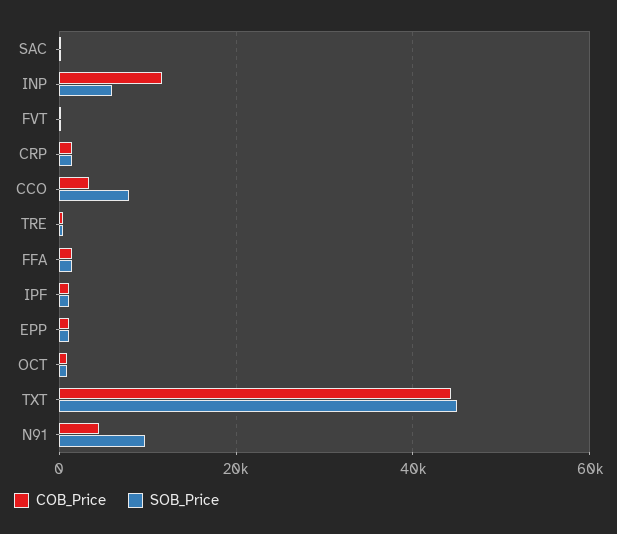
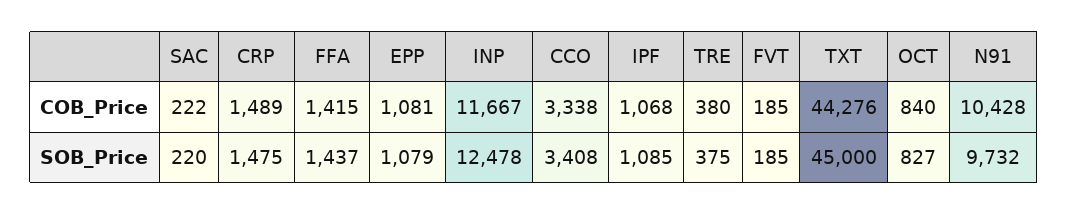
SOB_Price, INP: 6000 -> 12478
SOB_Price, CCO: 8000 -> 3408
COB_Price, N91: 4000 -> 10428

